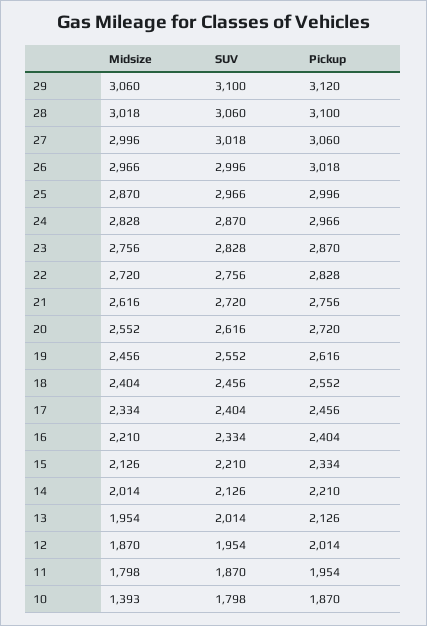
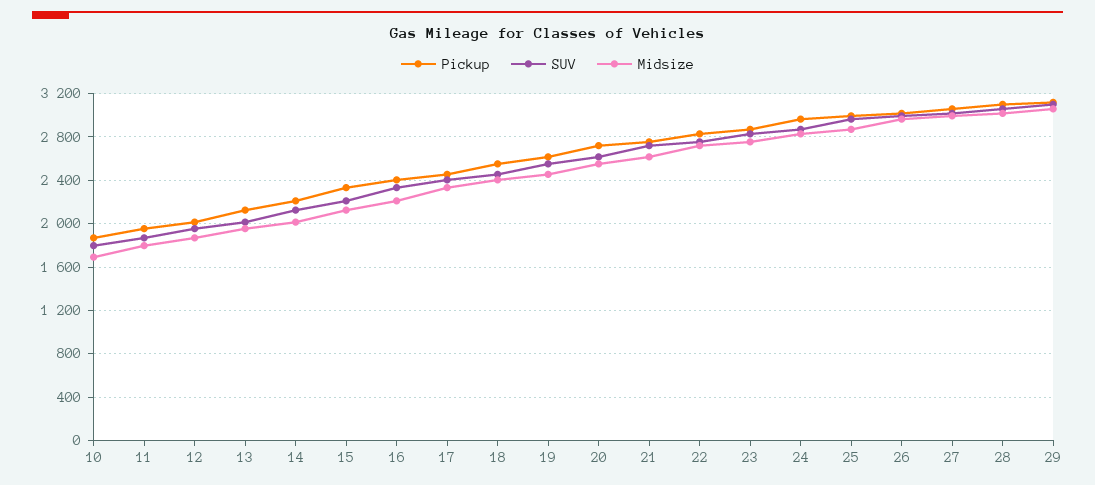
Midsize, 10: 1393 -> 1700

